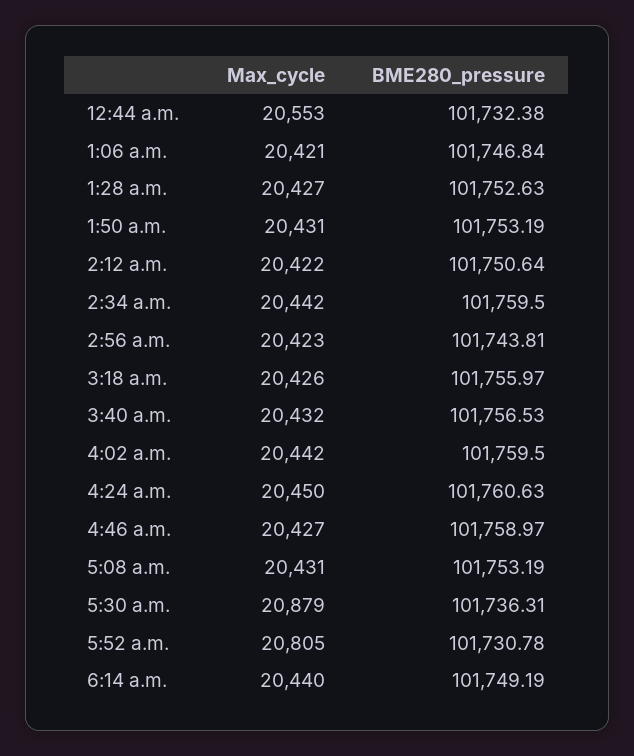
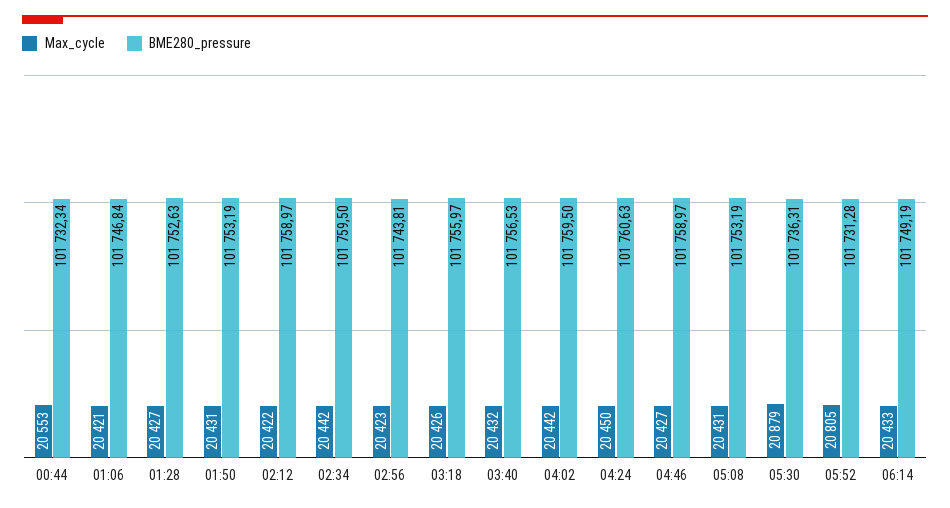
BME280_pressure, 12:44 a.m.: 101732.38 -> 101732.34
BME280_pressure, 2:12 a.m.: 101750.64 -> 101758.97
BME280_pressure, 5:52 a.m.: 101730.78 -> 101731.28
Max_cycle, 6:14 a.m.: 20440 -> 20433

